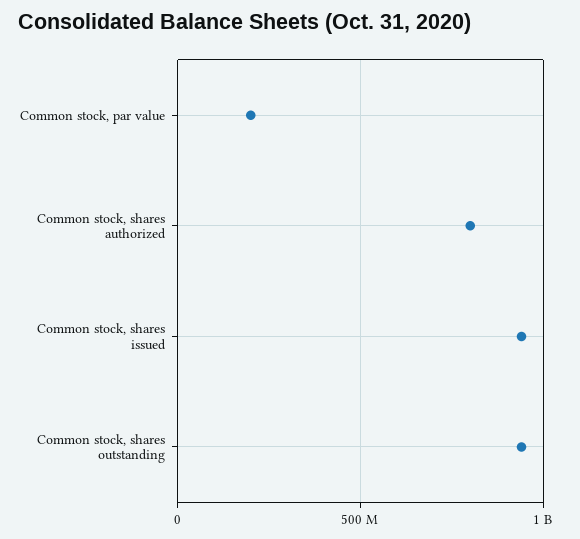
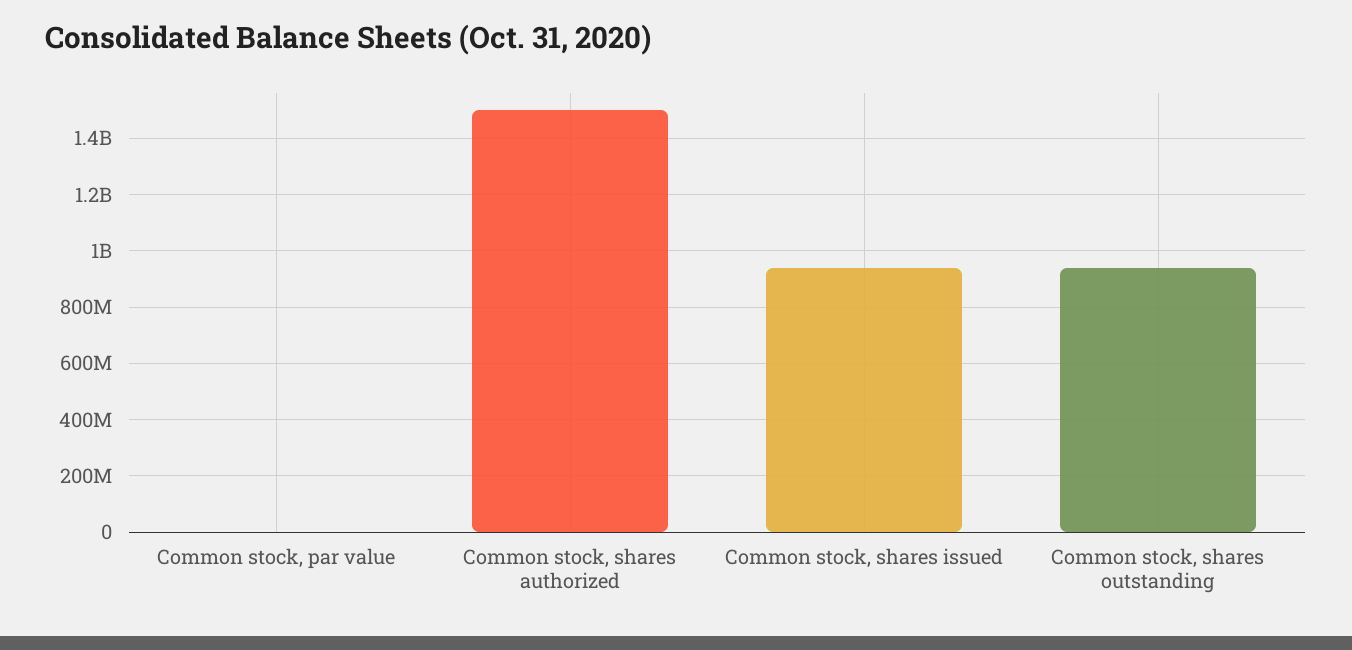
Common stock, par value: 200000000 -> 0
Common stock, shares authorized: 800000000 -> 1500000000

